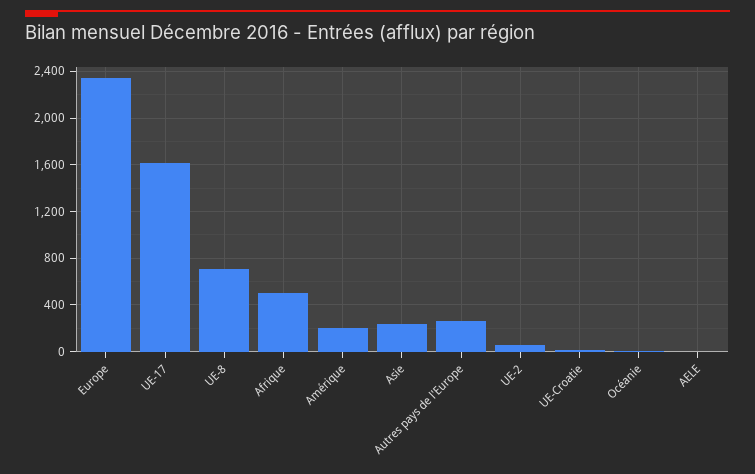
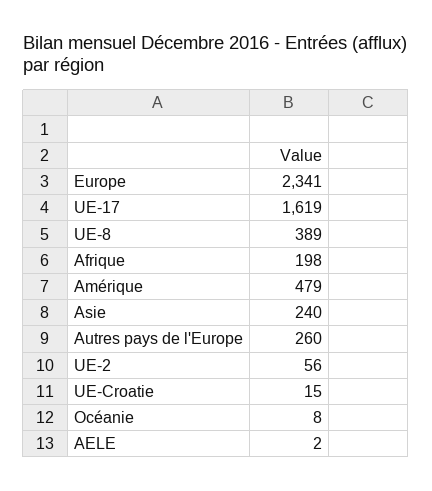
UE-8: 700 -> 389
Afrique: 500 -> 198
Amérique: 200 -> 479

